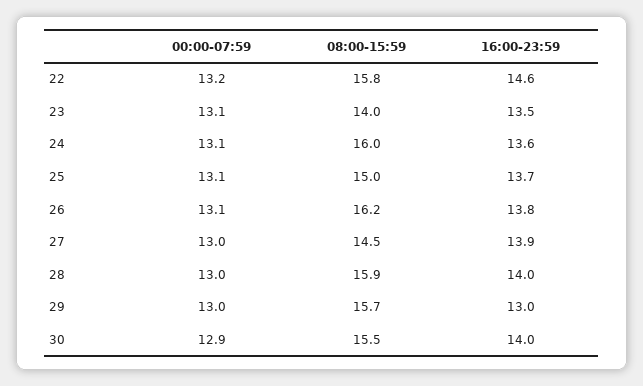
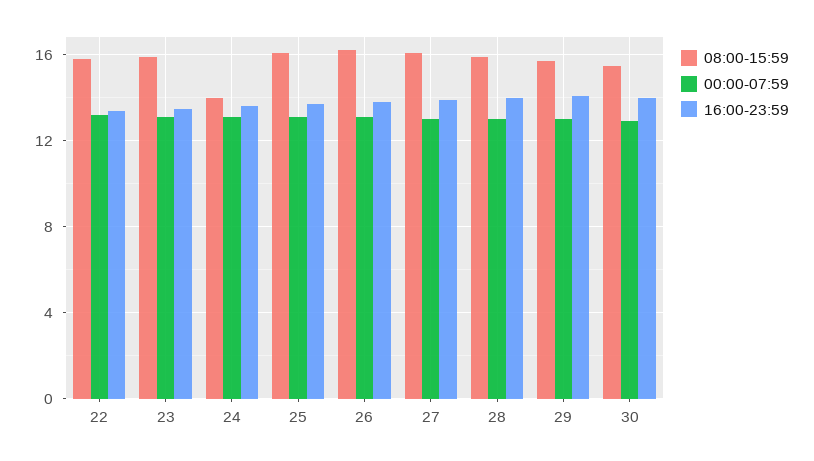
16:00-23:59, 22: 14.6 -> 13.5
08:00-15:59, 23: 14 -> 16
08:00-15:59, 24: 16 -> 14
08:00-15:59, 25: 15 -> 16
08:00-15:59, 27: 14.5 -> 16
16:00-23:59, 29: 13 -> 14

